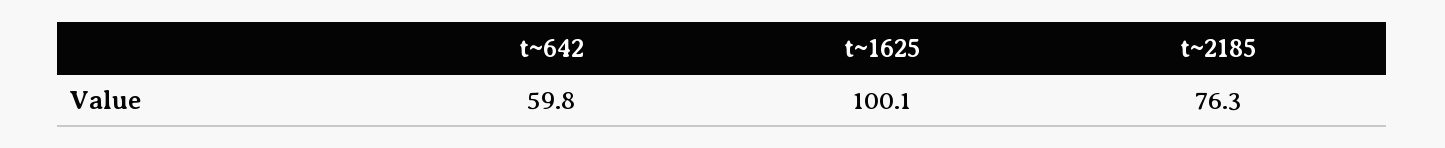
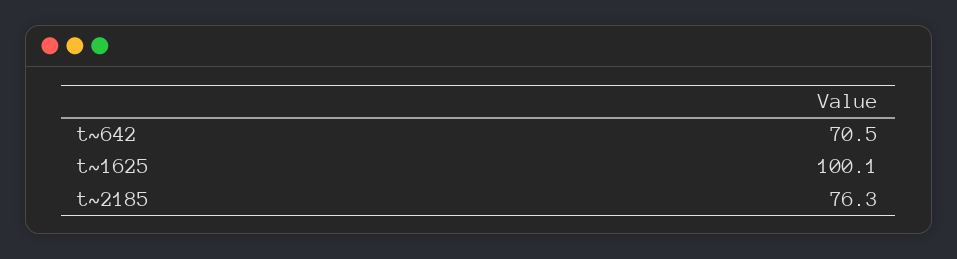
t~642: 59.8 -> 70.5

